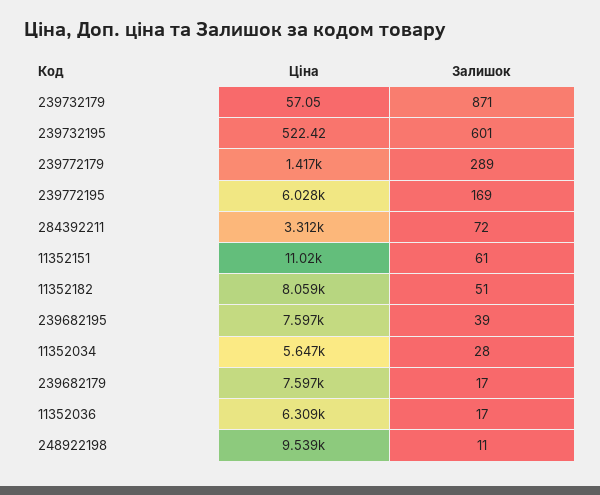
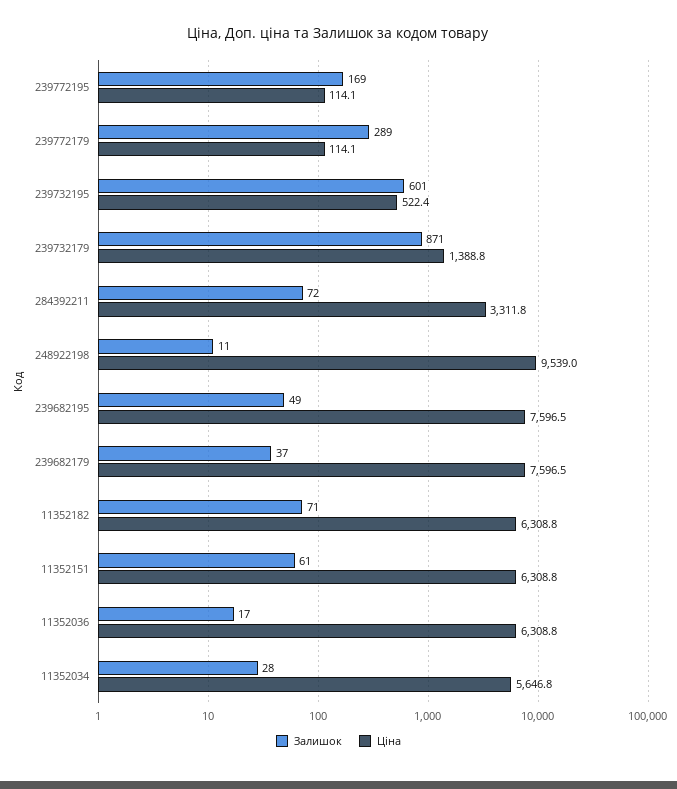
Ціна, 239732179: 57.05 -> 1388.8
Ціна, 239772179: 1417 -> 114.1
Ціна, 239772195: 6028 -> 114.1
Ціна, 11352151: 11020 -> 6308.8
Ціна, 11352182: 8059 -> 6308.8
Залишок, 11352182: 51 -> 71
Залишок, 239682195: 39 -> 49
Залишок, 239682179: 17 -> 37

